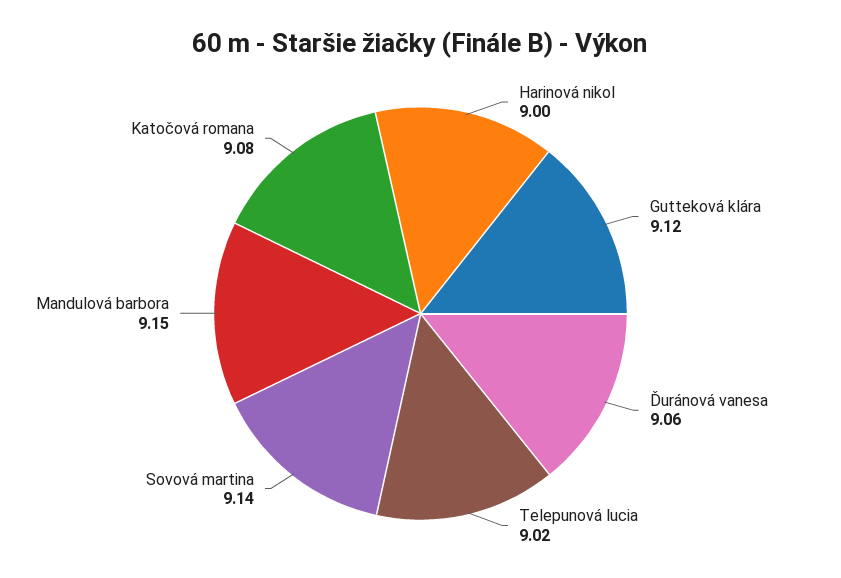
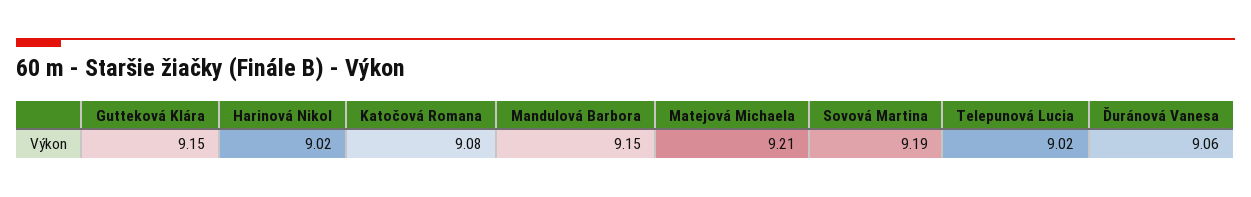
Harinová nikol: 9 -> 9.02
Gutteková klára: 9.12 -> 9.15
Sovová martina: 9.14 -> 9.19
Matejová Michaela: none -> 9.21

